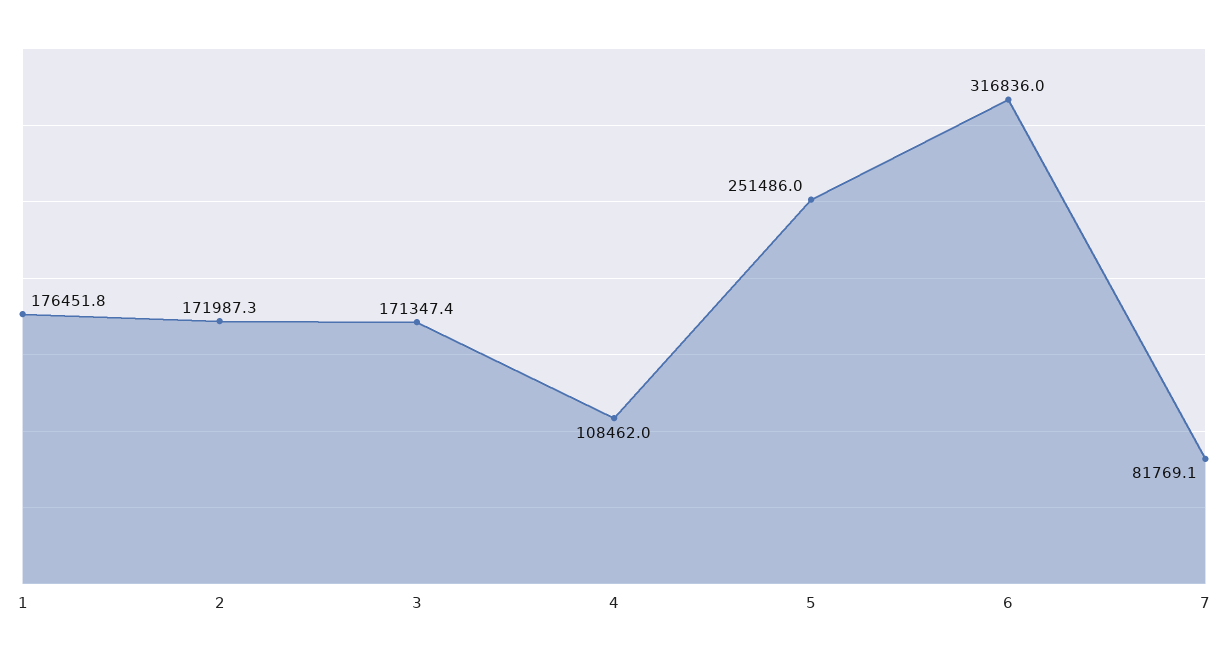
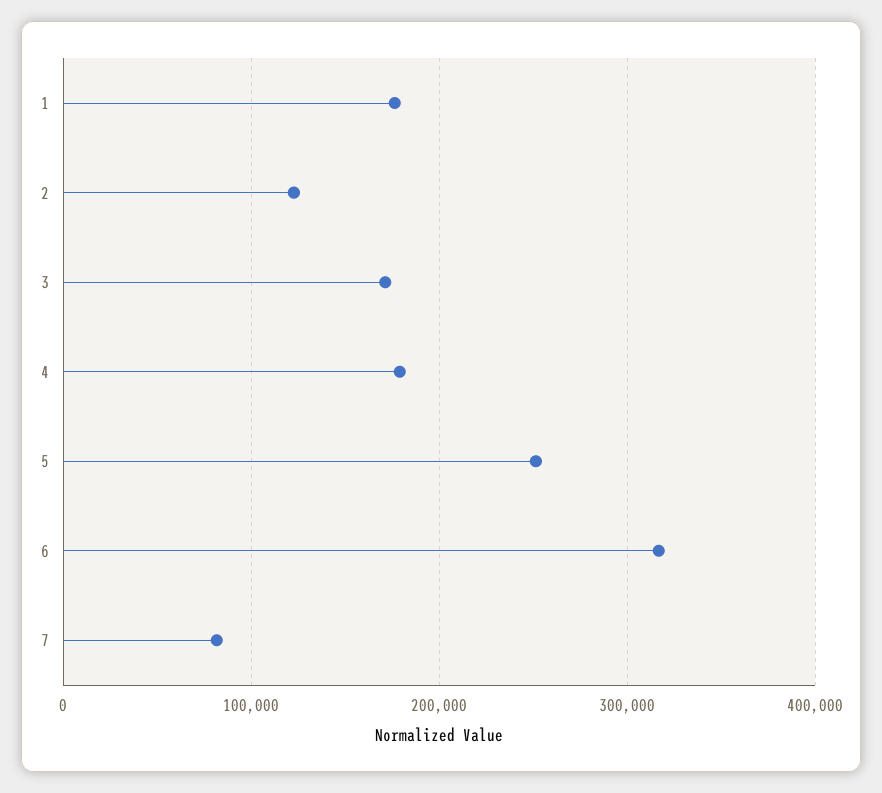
2: 171987.3 -> 120000
4: 108462 -> 180000

